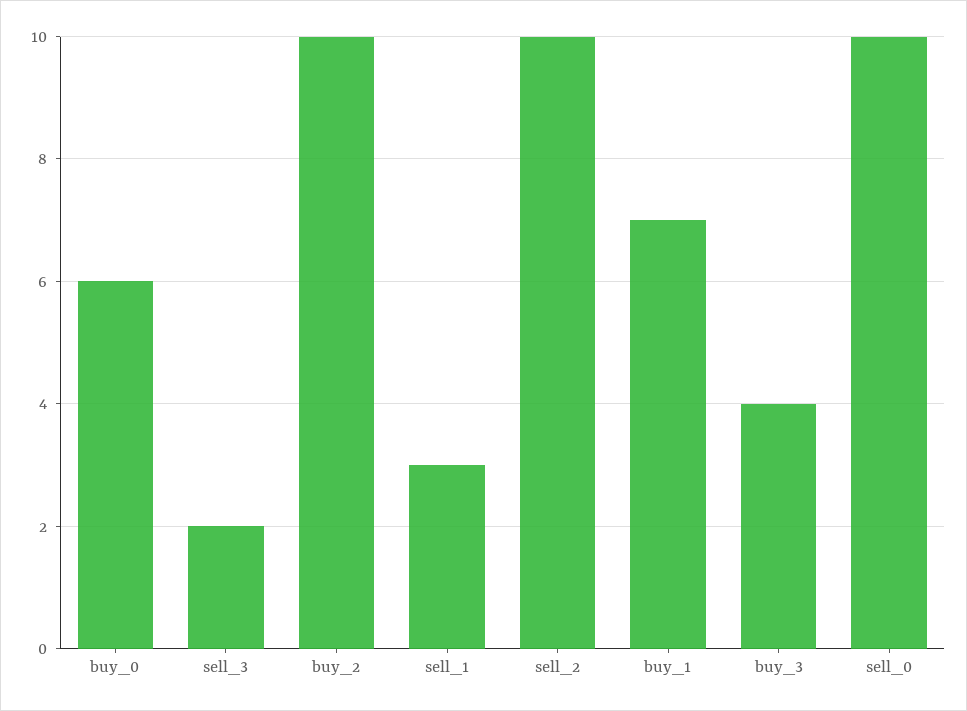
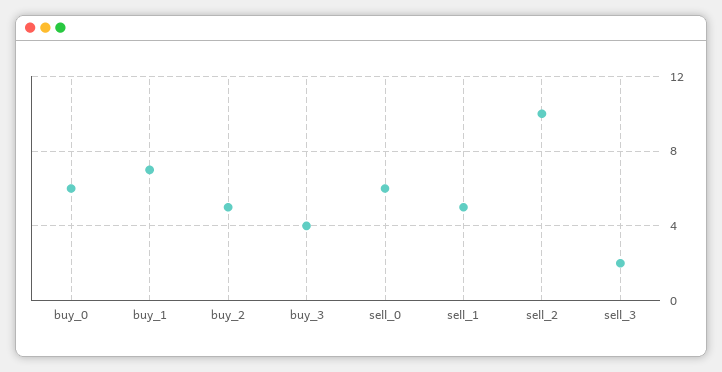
buy_2: 10 -> 5
sell_1: 3 -> 5
sell_0: 10 -> 6

